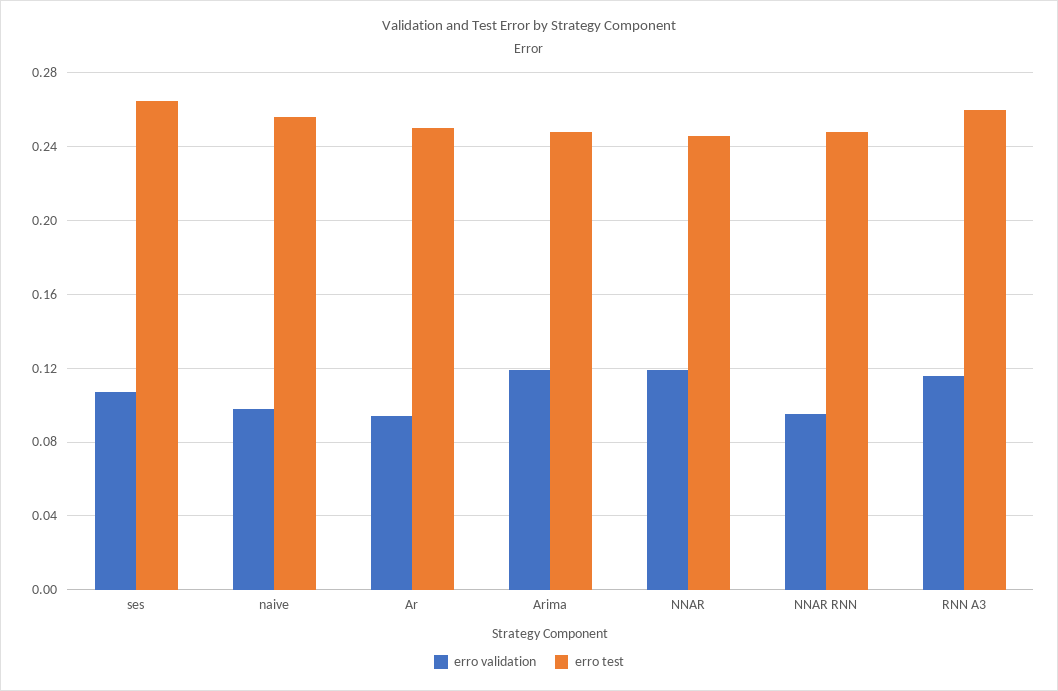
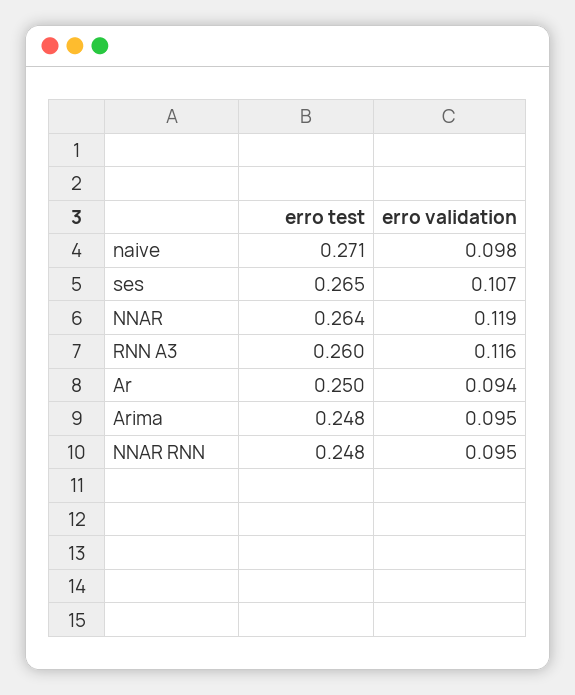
erro test, naive: 0.255 -> 0.271
erro validation, Arima: 0.12 -> 0.095
erro test, NNAR: 0.245 -> 0.264

